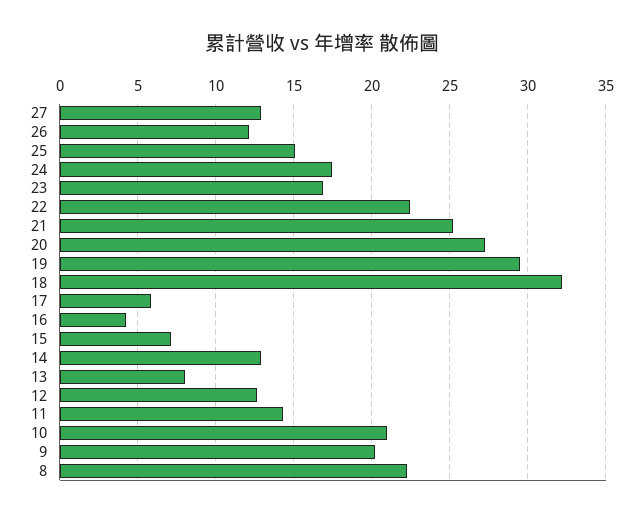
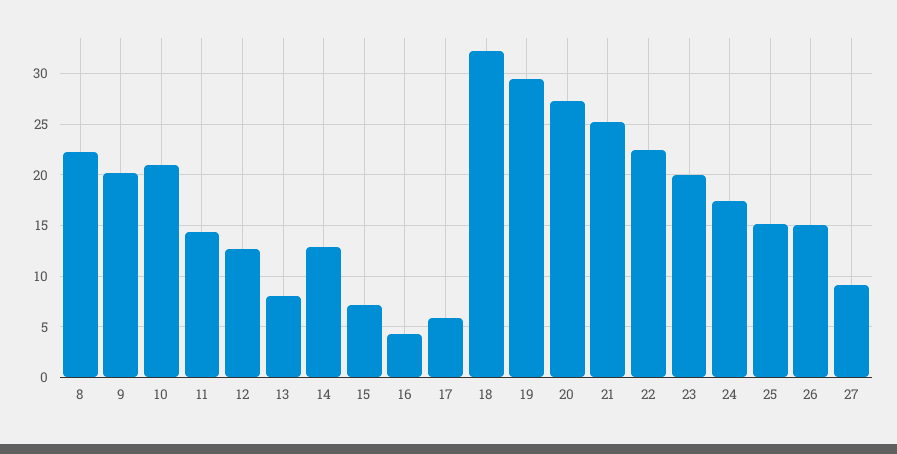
27: 13 -> 9
26: 12 -> 15
23: 17 -> 20

